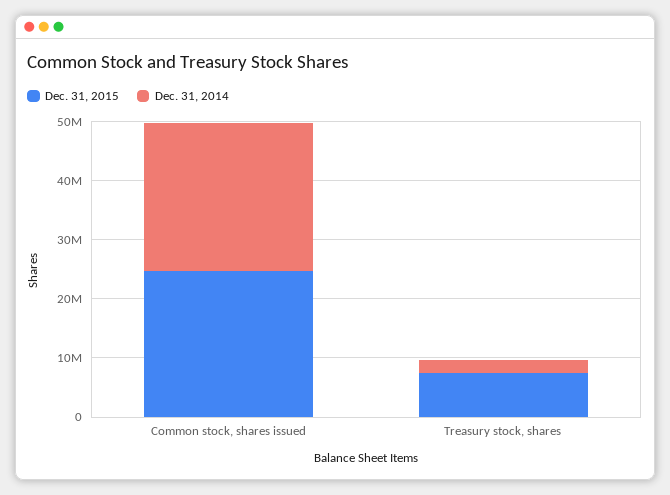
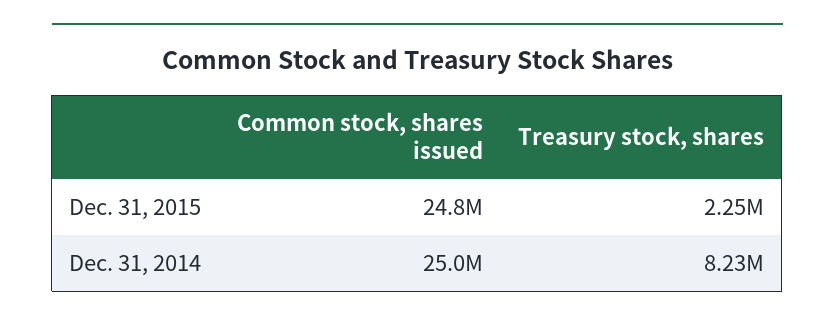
Dec. 31, 2015, Treasury stock, shares: 8000000 -> 2250000
Dec. 31, 2014, Treasury stock, shares: 2000000 -> 8230000

